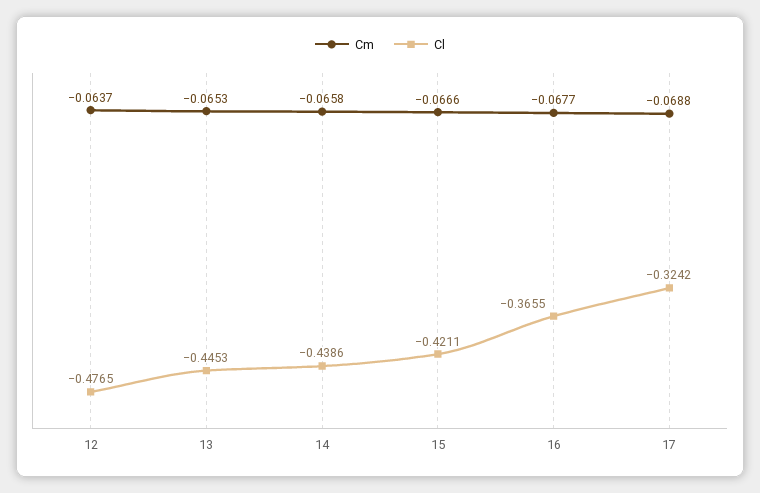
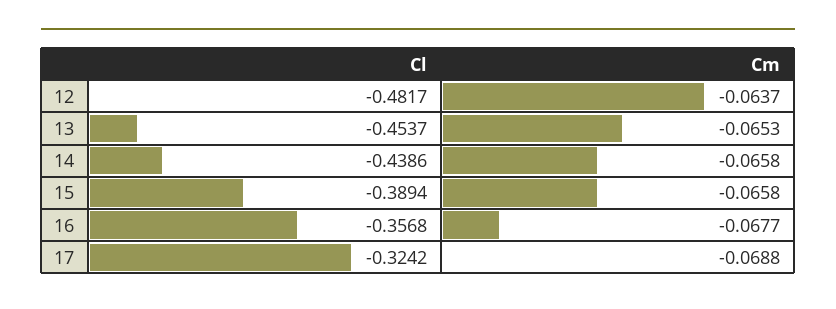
Cl, 12: -0.4765 -> -0.4817
Cl, 13: -0.4453 -> -0.4537
Cm, 15: -0.0666 -> -0.0658
Cl, 15: -0.4211 -> -0.3894
Cl, 16: -0.3655 -> -0.3568

